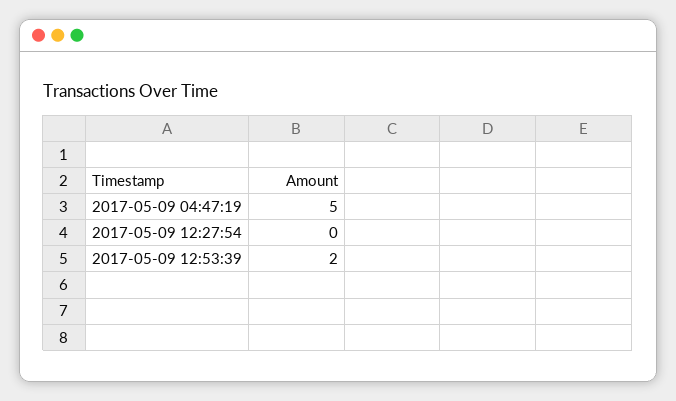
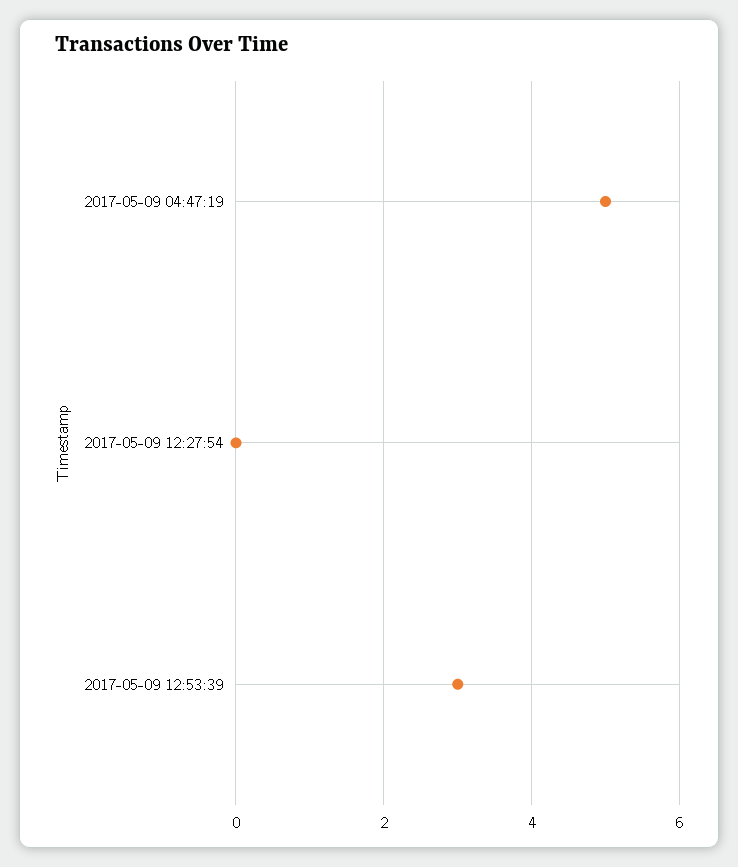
2017-05-09 12:53:39: 2 -> 3

